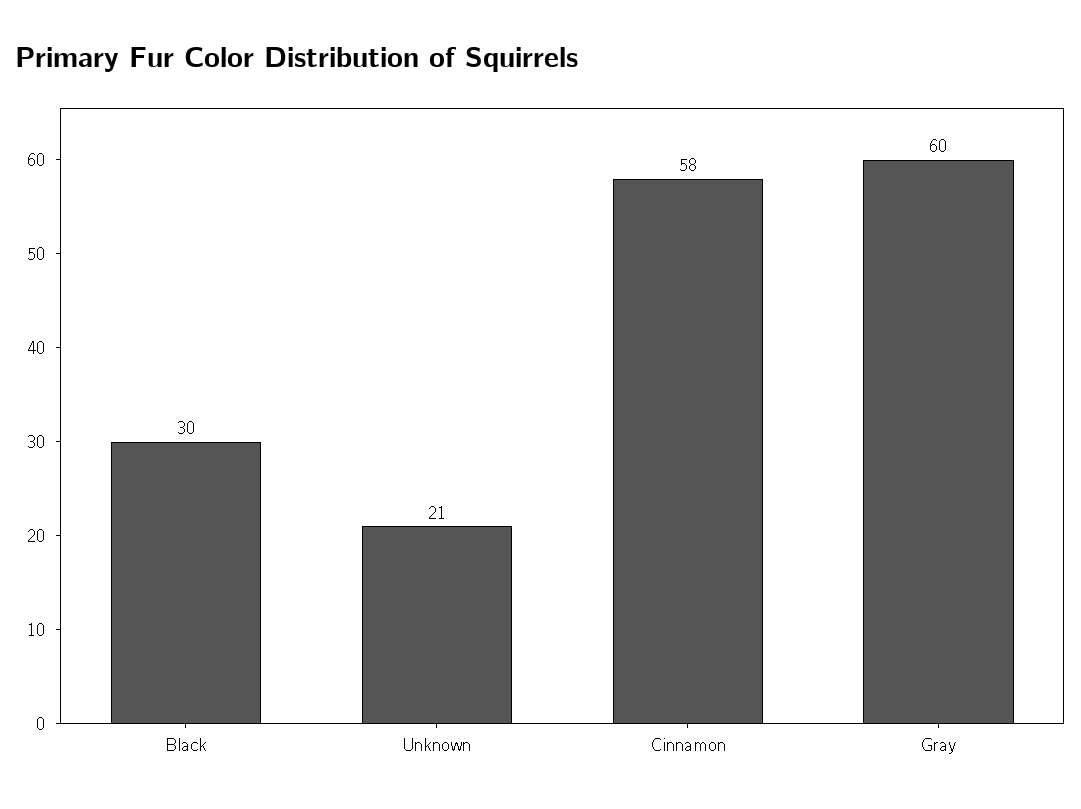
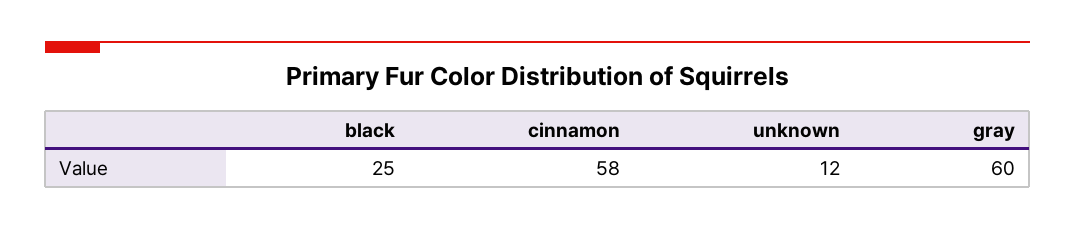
Black: 30 -> 25
Unknown: 21 -> 12

